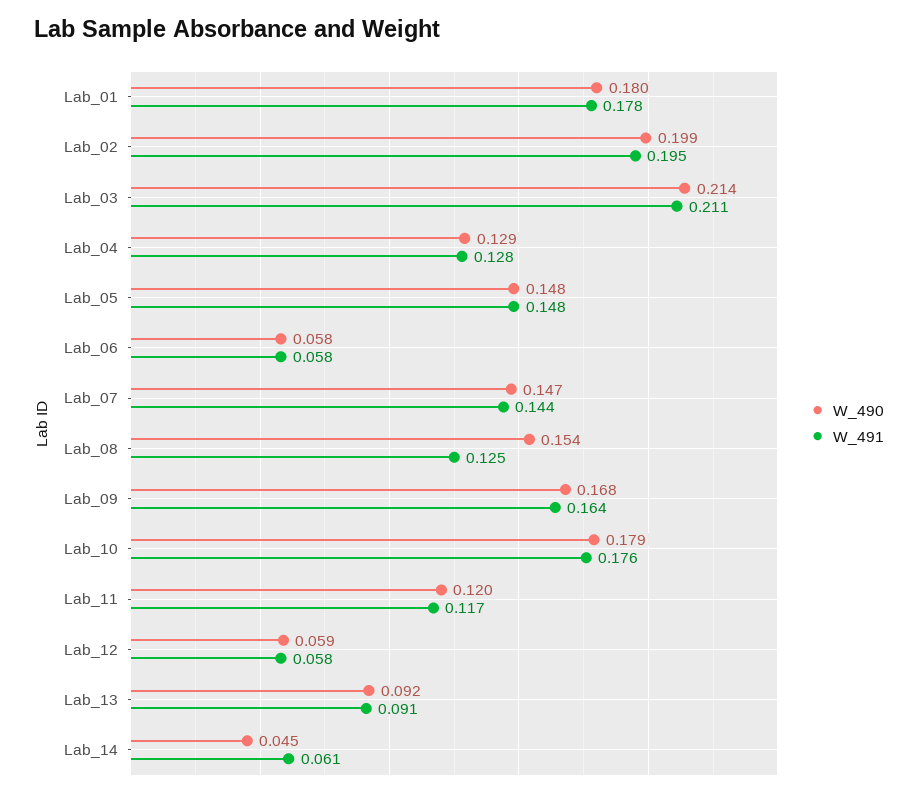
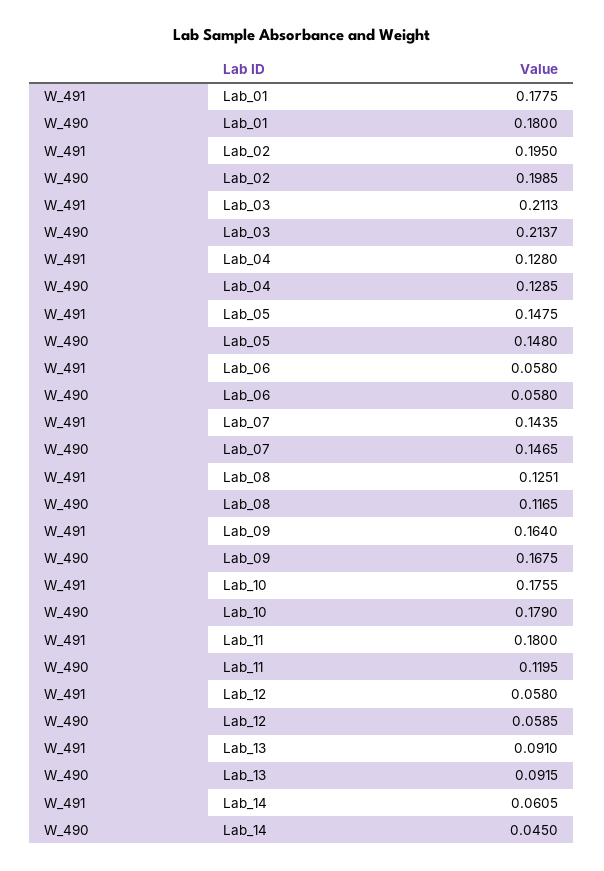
W_490, Lab_08: 0.154 -> 0.1165
W_491, Lab_11: 0.117 -> 0.18

